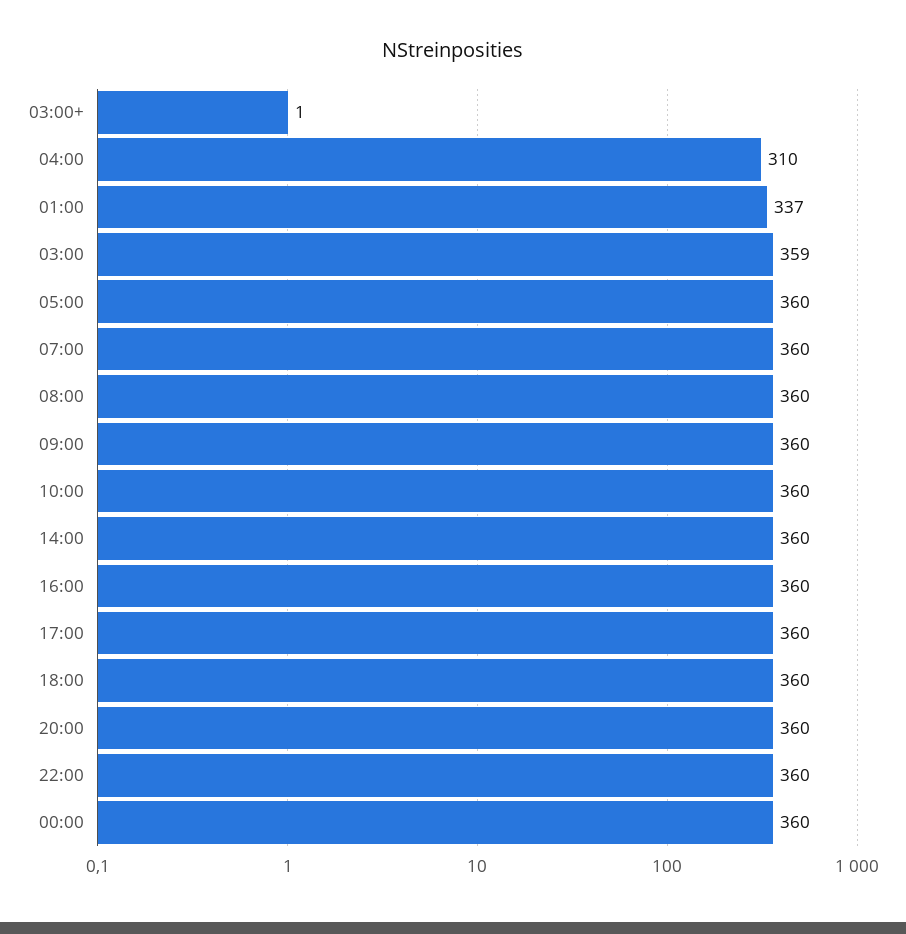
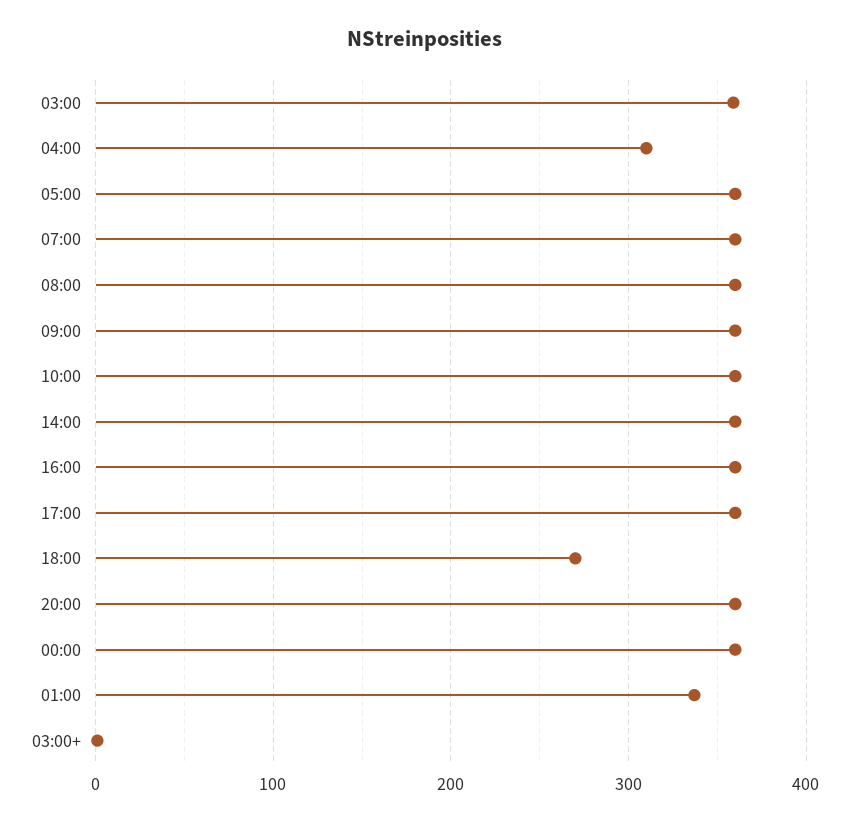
18:00: 360 -> 270
22:00: 360 -> none

